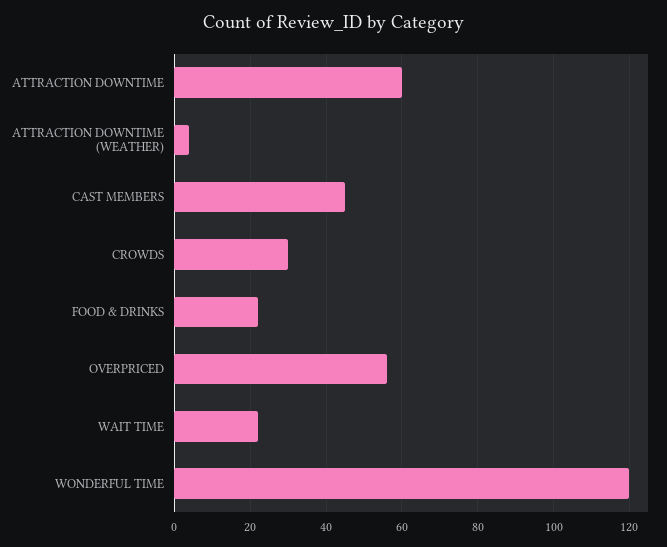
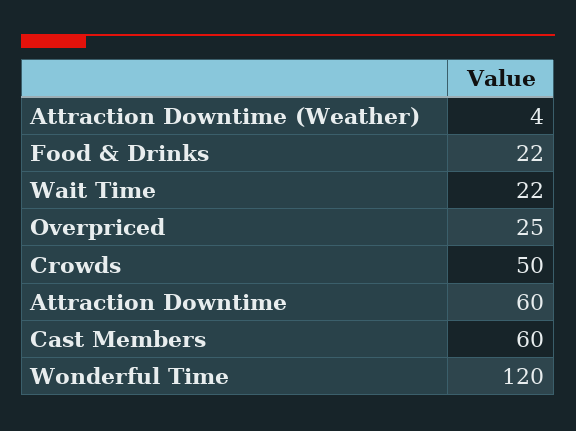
CAST MEMBERS: 45 -> 60
CROWDS: 30 -> 50
OVERPRICED: 55 -> 25

